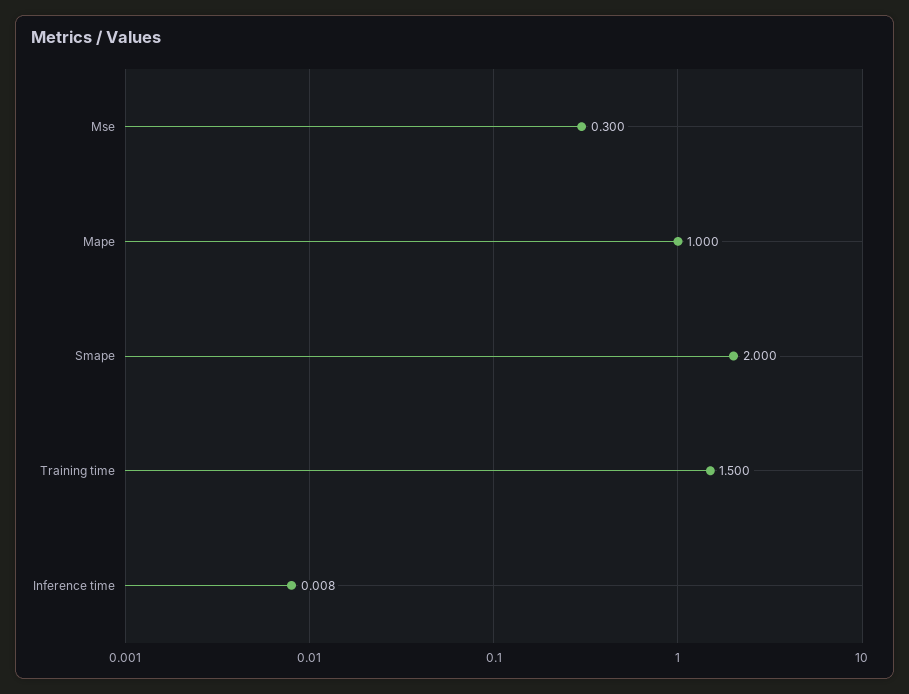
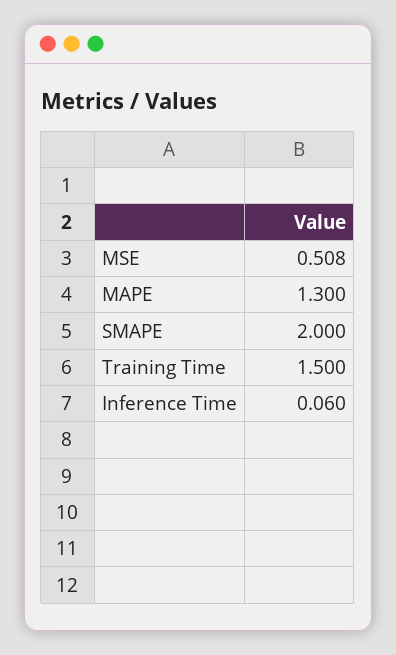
Mse: 0.3 -> 0.508
Mape: 1 -> 1.3
Inference time: 0.008 -> 0.06

